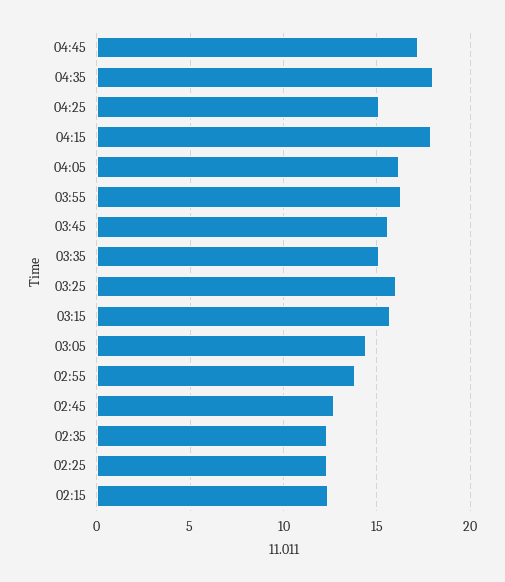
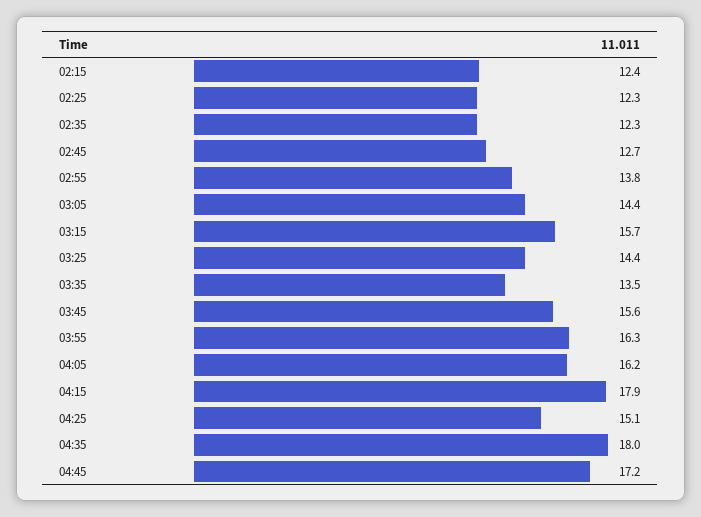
03:35: 15 -> 13.5
03:25: 16 -> 14.4

